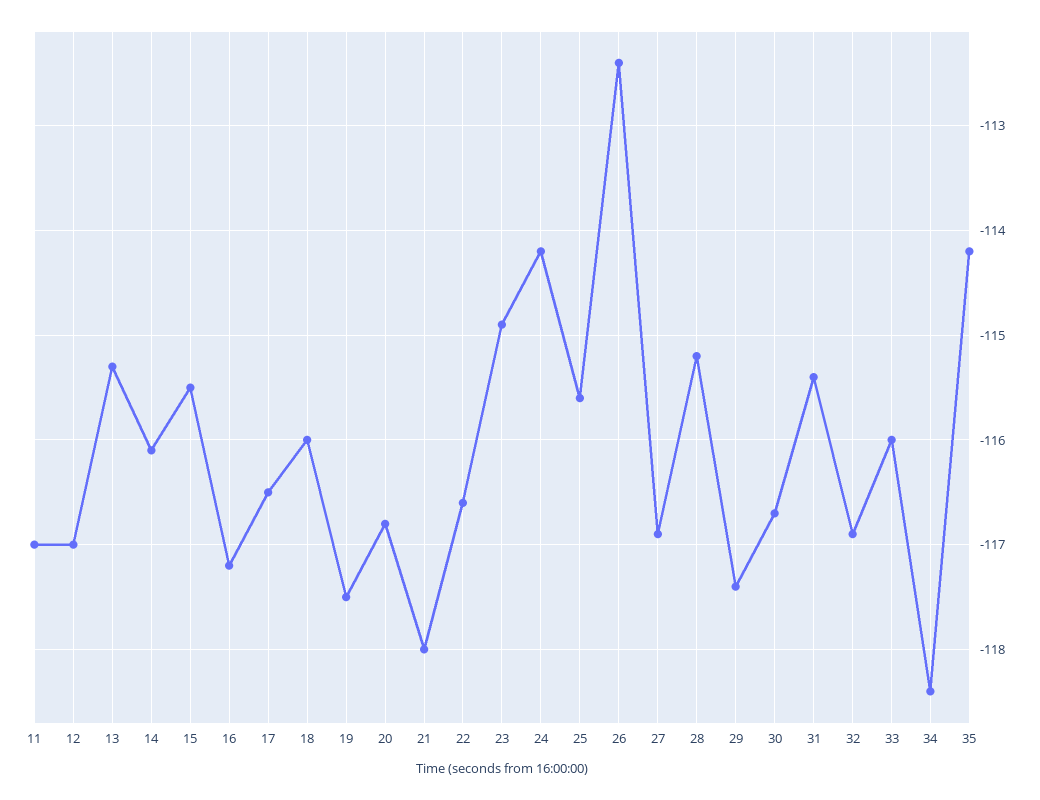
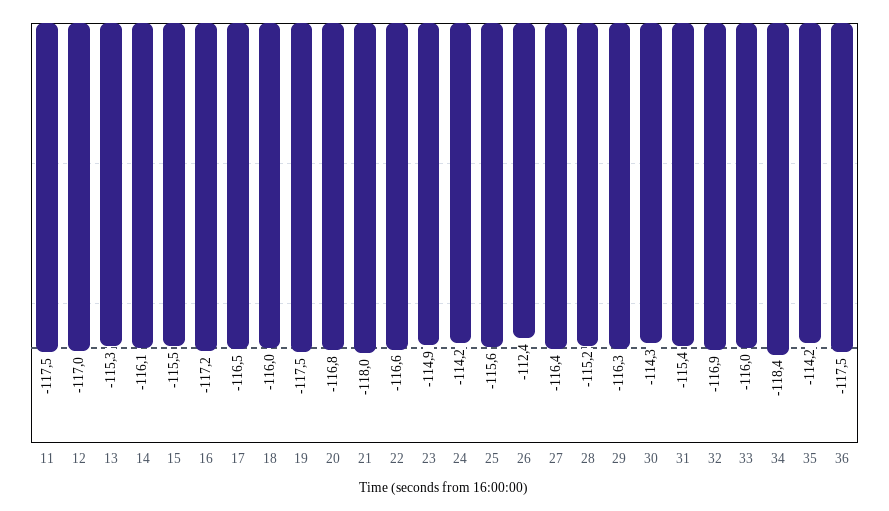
11: -117 -> -117.5
27: -116.9 -> -116.4
29: -117.4 -> -116.3
30: -116.7 -> -114.3
36: none -> -117.5

